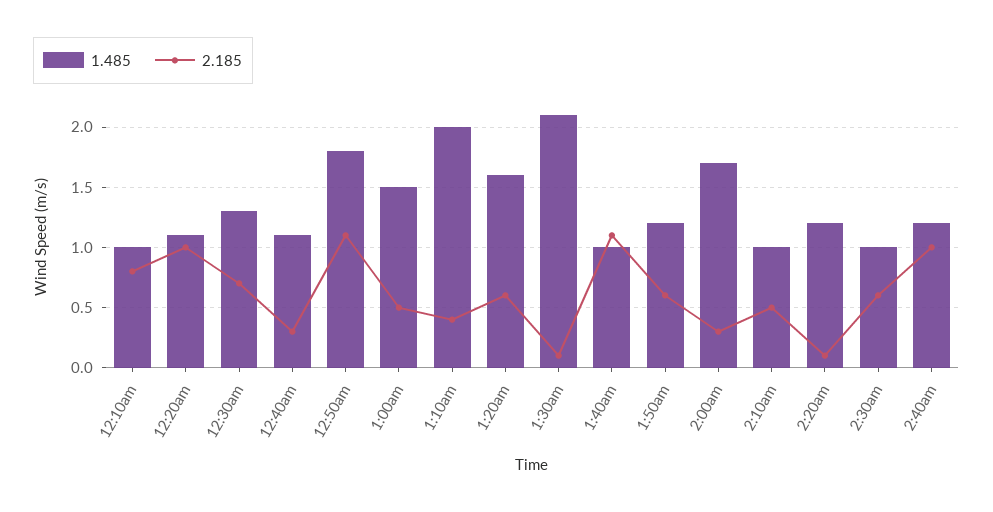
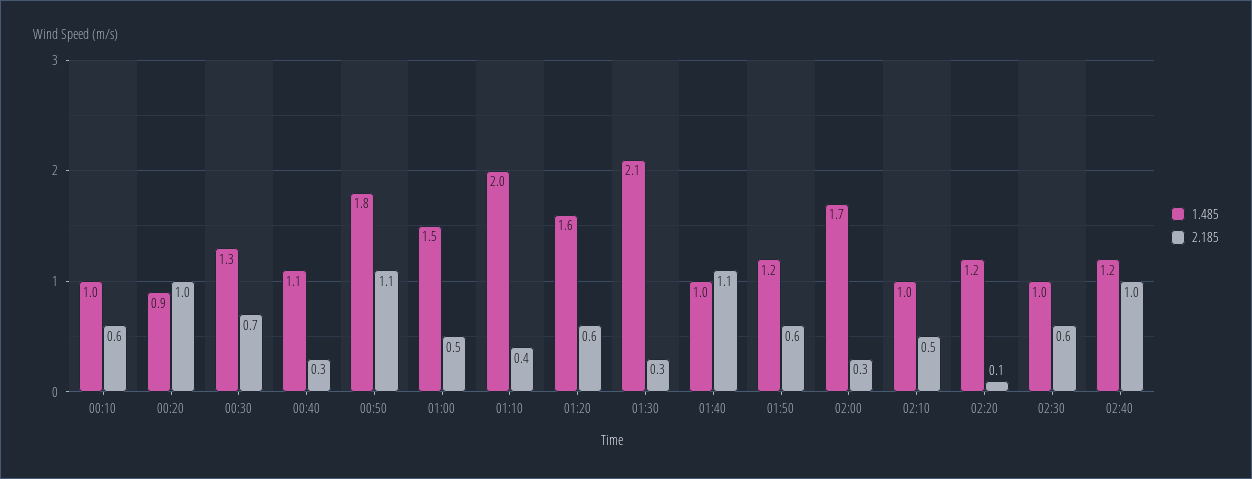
2.185, 12:10am: 0.8 -> 0.6
1.485, 12:20am: 1.1 -> 0.9
2.185, 1:30am: 0.1 -> 0.3

